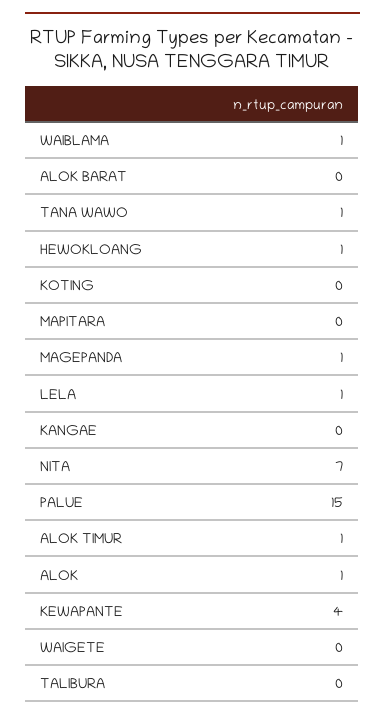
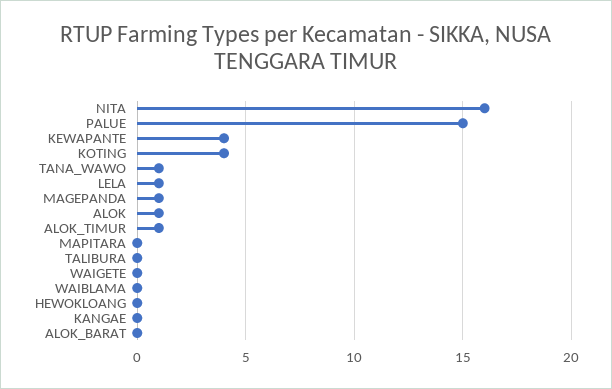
WAIBLAMA: 1 -> 0
HEWOKLOANG: 1 -> 0
KOTING: 0 -> 4
NITA: 7 -> 16

